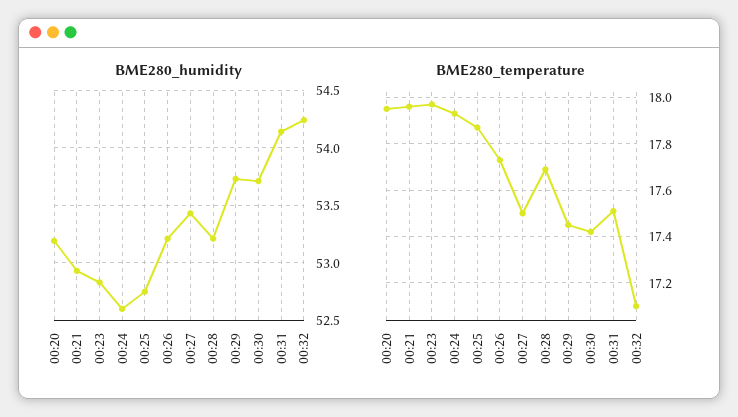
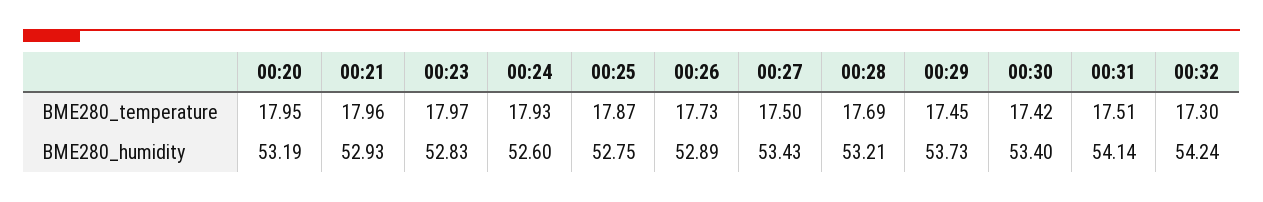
BME280_humidity, 00:26: 53.2 -> 52.89
BME280_humidity, 00:30: 53.7 -> 53.4
BME280_temperature, 00:32: 17.1 -> 17.3

